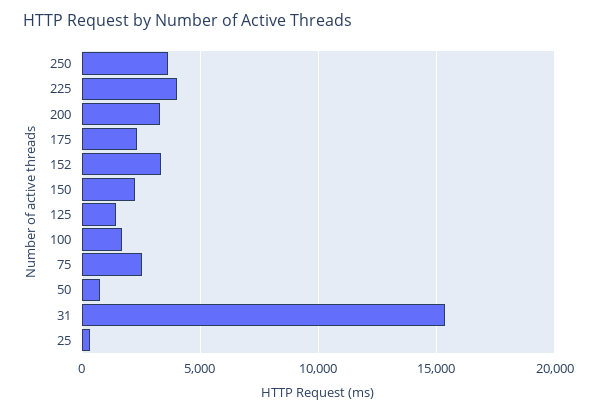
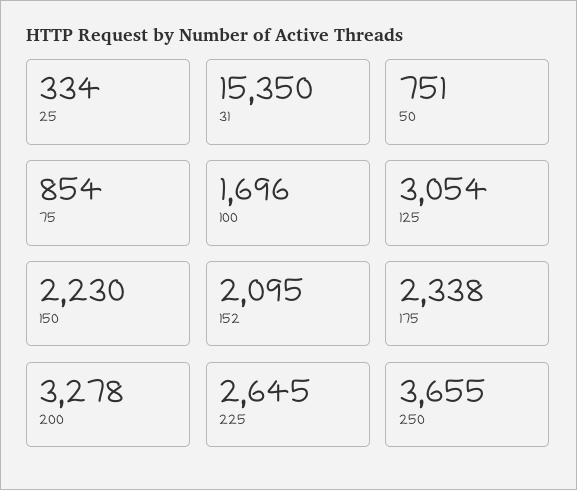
225: 4000 -> 2645
152: 3500 -> 2095
125: 1500 -> 3054
75: 2500 -> 854

